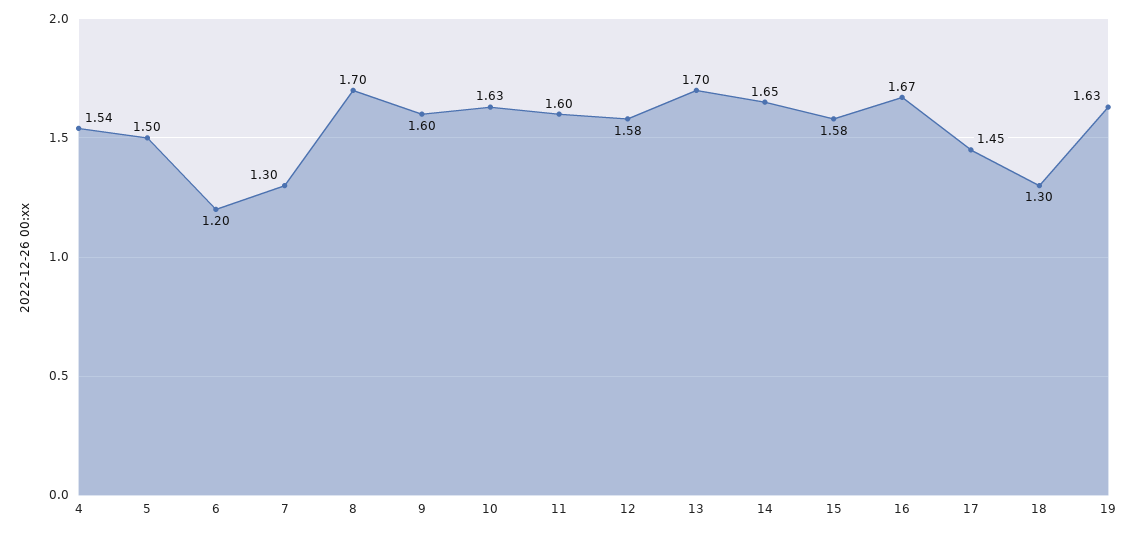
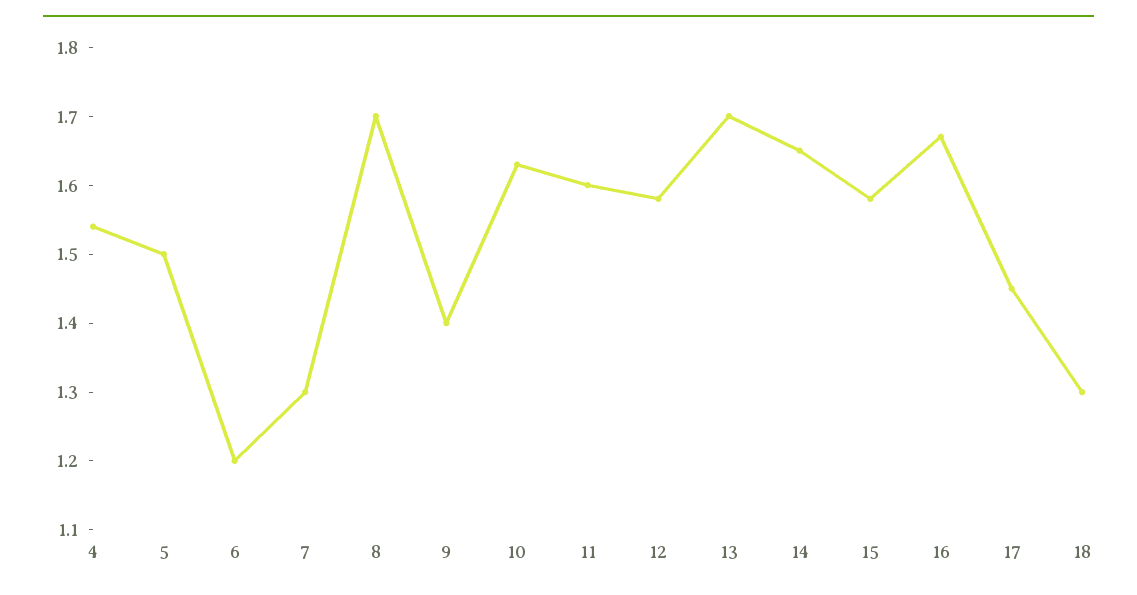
9: 1.6 -> 1.4
19: 1.63 -> none

